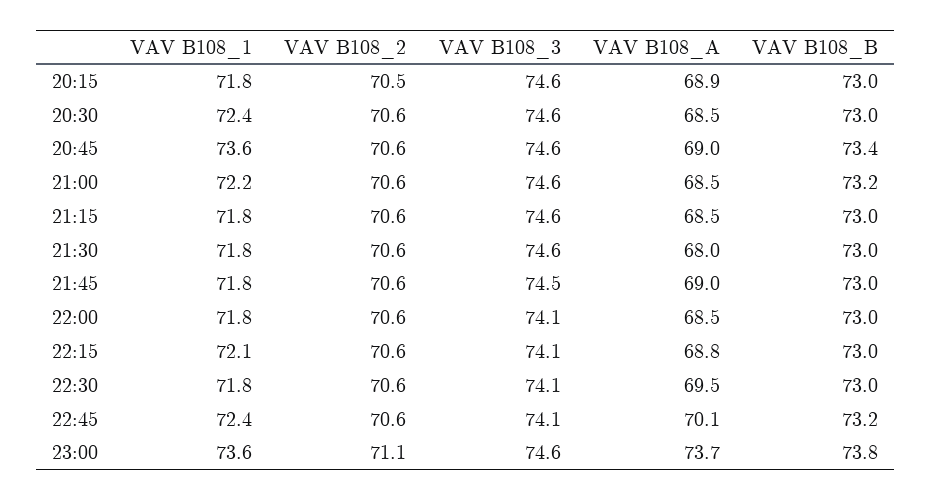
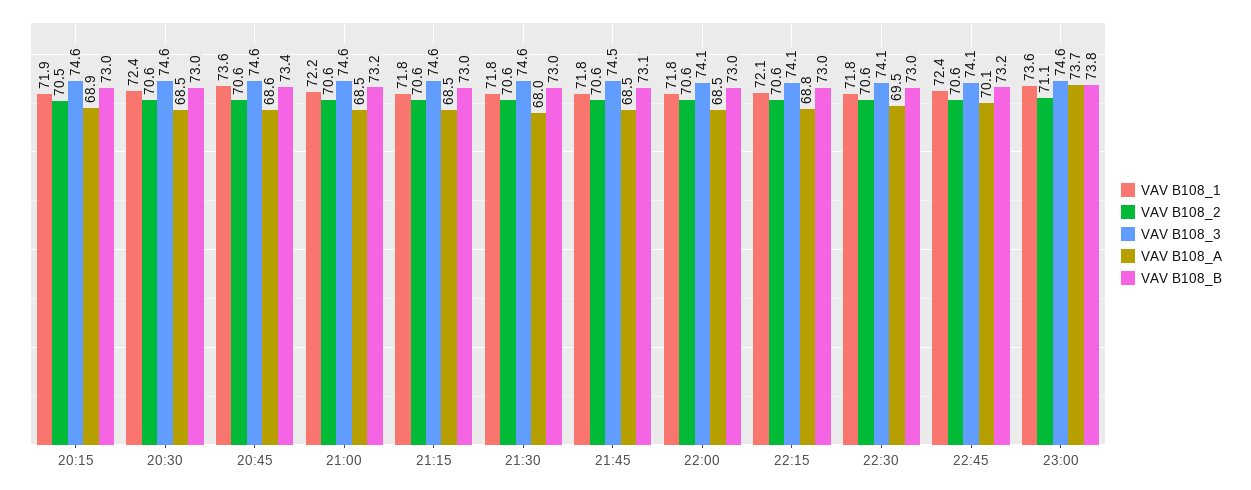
VAV B108_1, 20:15: 71.8 -> 71.9
VAV B108_A, 20:45: 69 -> 68.6
VAV B108_A, 21:45: 69 -> 68.5
VAV B108_B, 21:45: 73 -> 73.1

